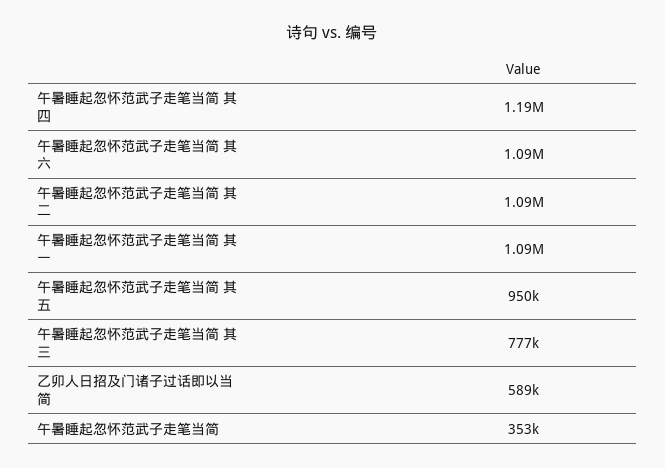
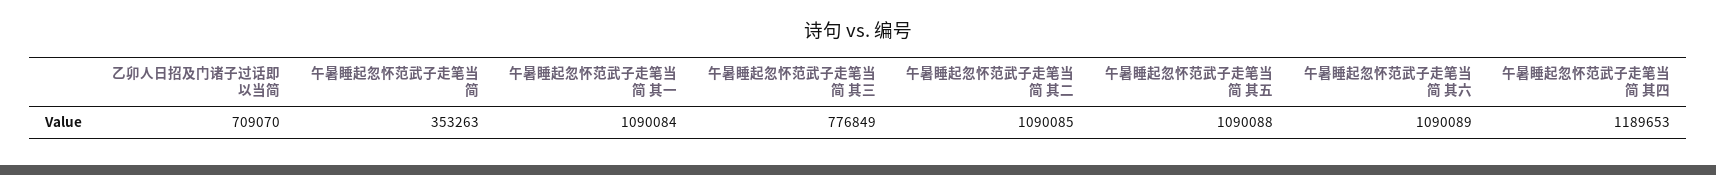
午暑睡起忽怀范武子走笔当简 其五: 950000 -> 1090088
乙卯人日招及门诸子过话即以当简: 589000 -> 709070

